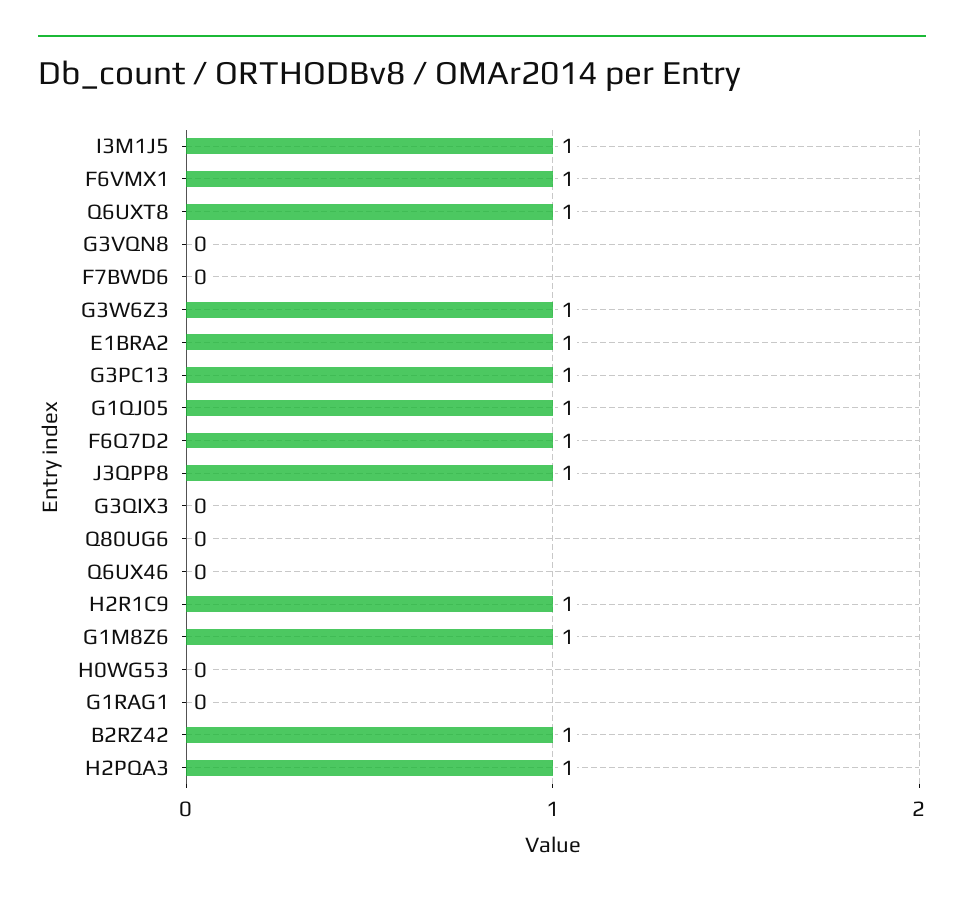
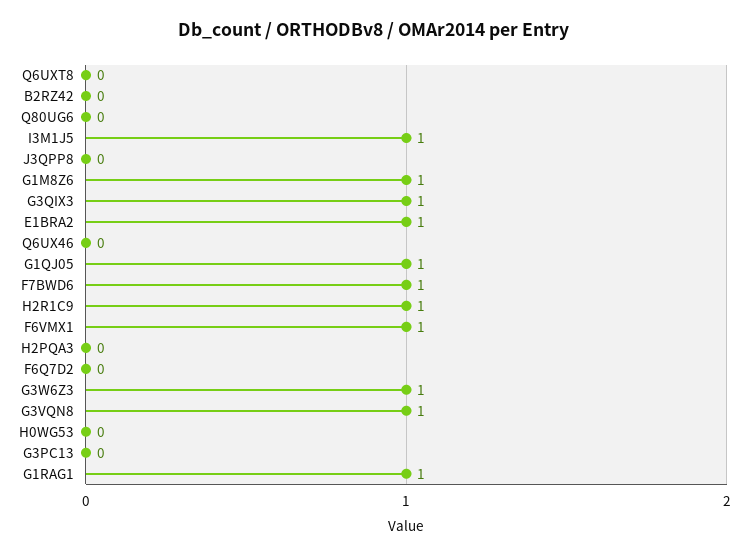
Q6UXT8: 1 -> 0
G3VQN8: 0 -> 1
F7BWD6: 0 -> 1
G3PC13: 1 -> 0
F6Q7D2: 1 -> 0
J3QPP8: 1 -> 0
G3QIX3: 0 -> 1
G1RAG1: 0 -> 1
B2RZ42: 1 -> 0
H2PQA3: 1 -> 0

